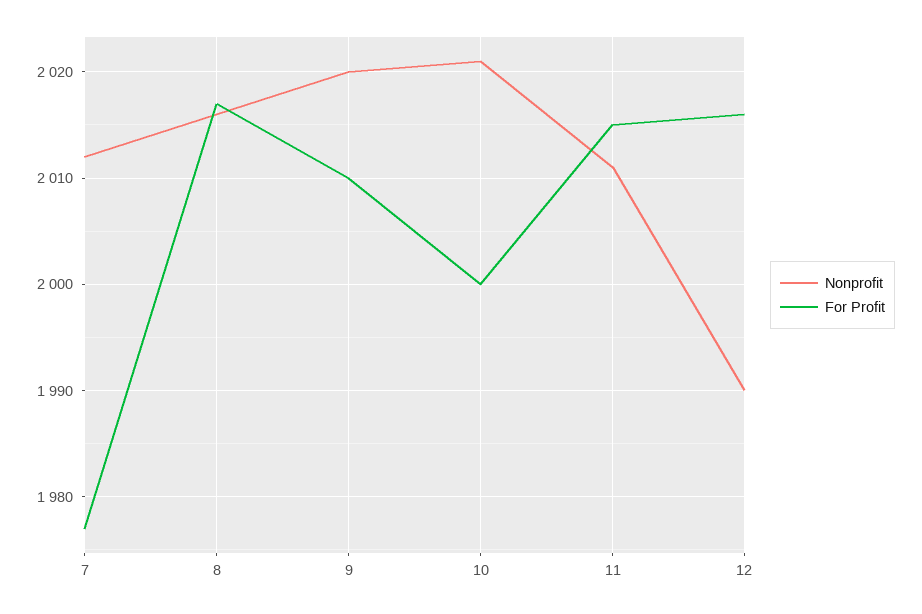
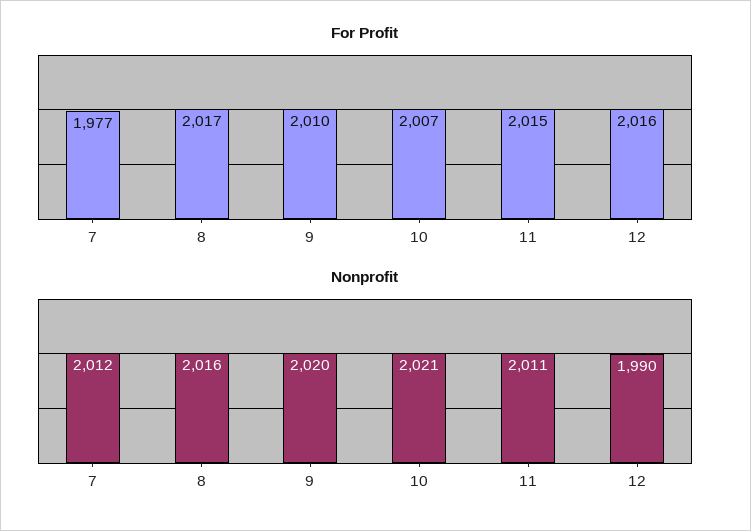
For Profit, 10: 2000 -> 2007

